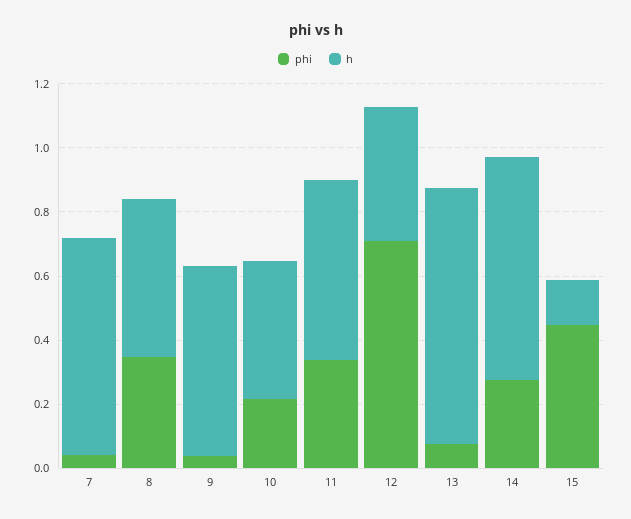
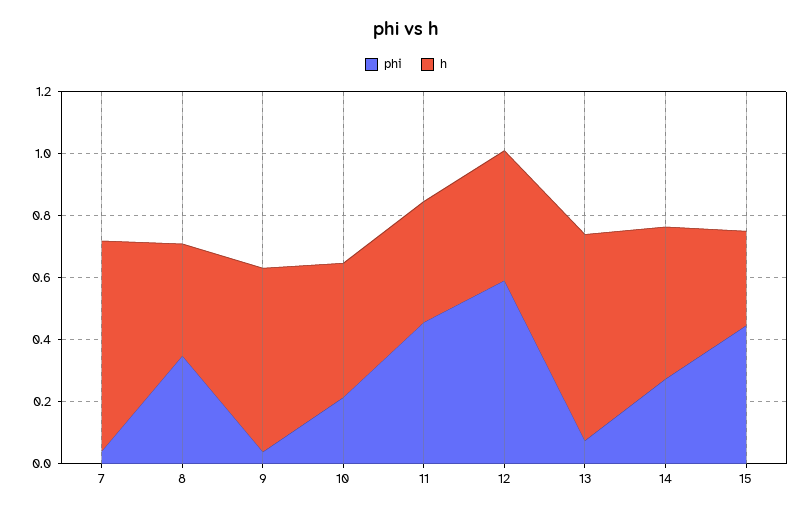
h, 8: 0.5 -> 0.35
phi, 11: 0.35 -> 0.45
h, 11: 0.55 -> 0.4
phi, 12: 0.7 -> 0.6
h, 13: 0.8 -> 0.65
h, 14: 0.7 -> 0.5
h, 15: 0.15 -> 0.3

